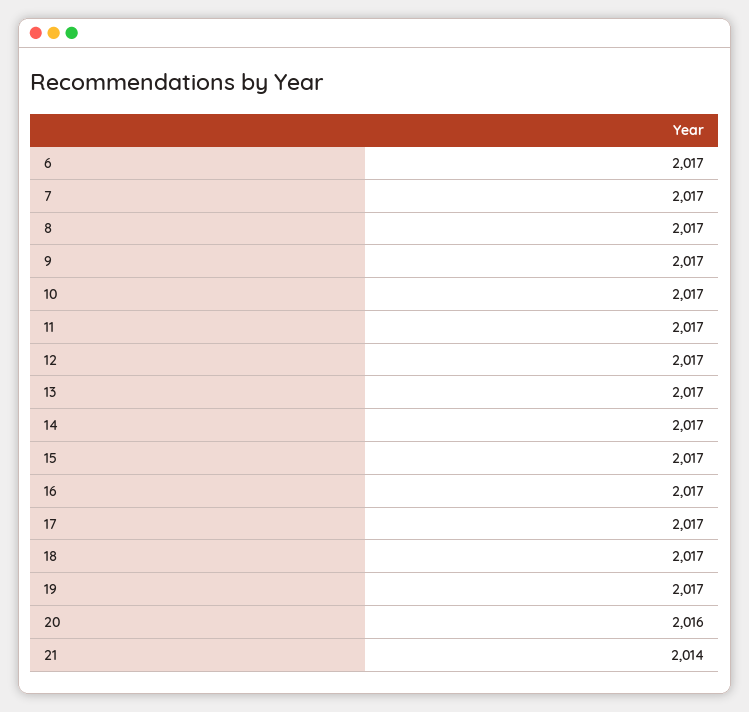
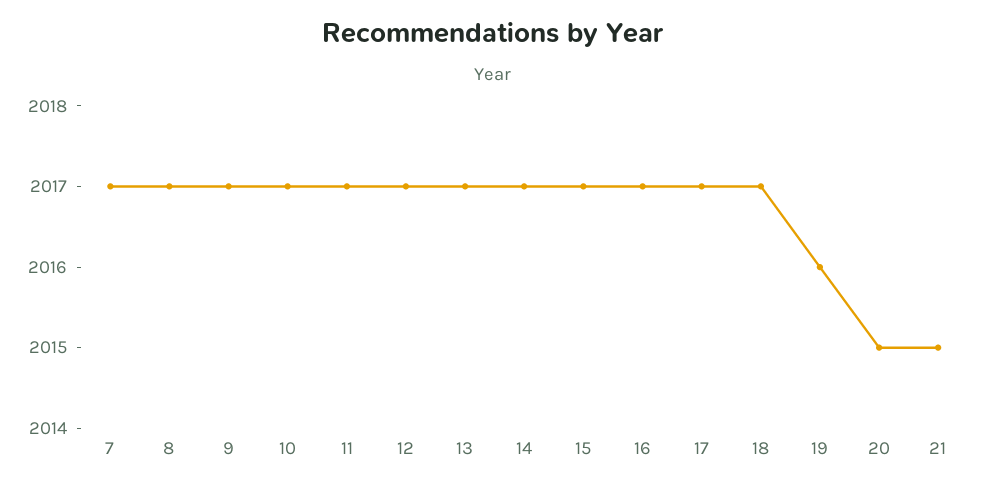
6: 2017 -> none
19: 2017 -> 2016
20: 2016 -> 2015
21: 2014 -> 2015

